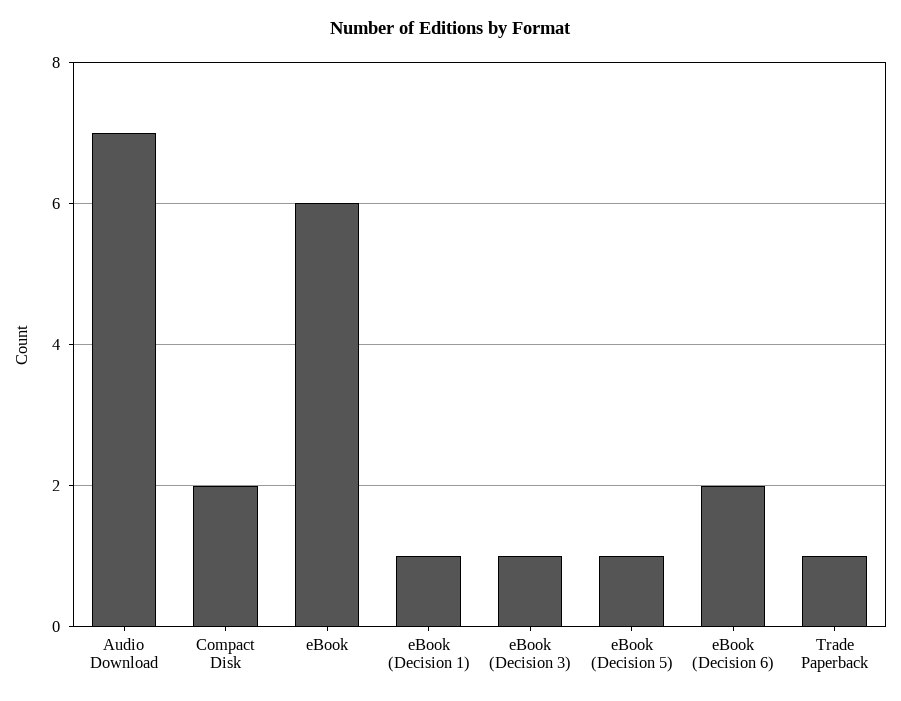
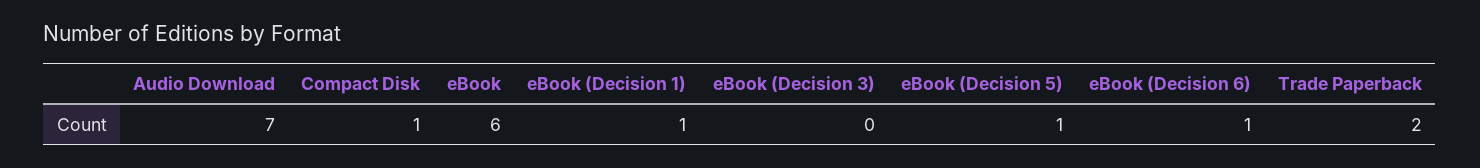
Compact Disk: 2 -> 1
eBook (Decision 3): 1 -> 0
eBook (Decision 6): 2 -> 1
Trade Paperback: 1 -> 2

